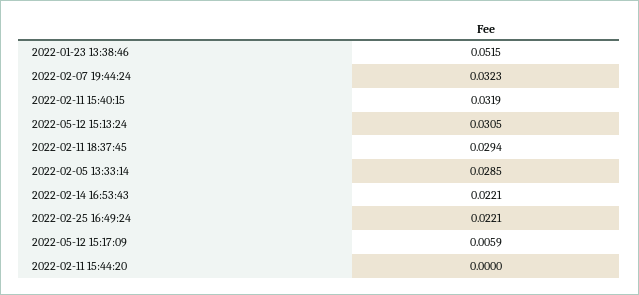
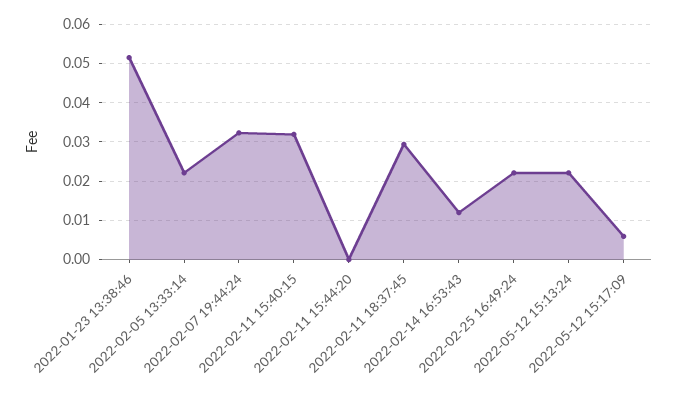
2022-05-12 15:13:24: 0.0305 -> 0.022
2022-02-05 13:33:14: 0.0285 -> 0.022
2022-02-14 16:53:43: 0.0221 -> 0.012

